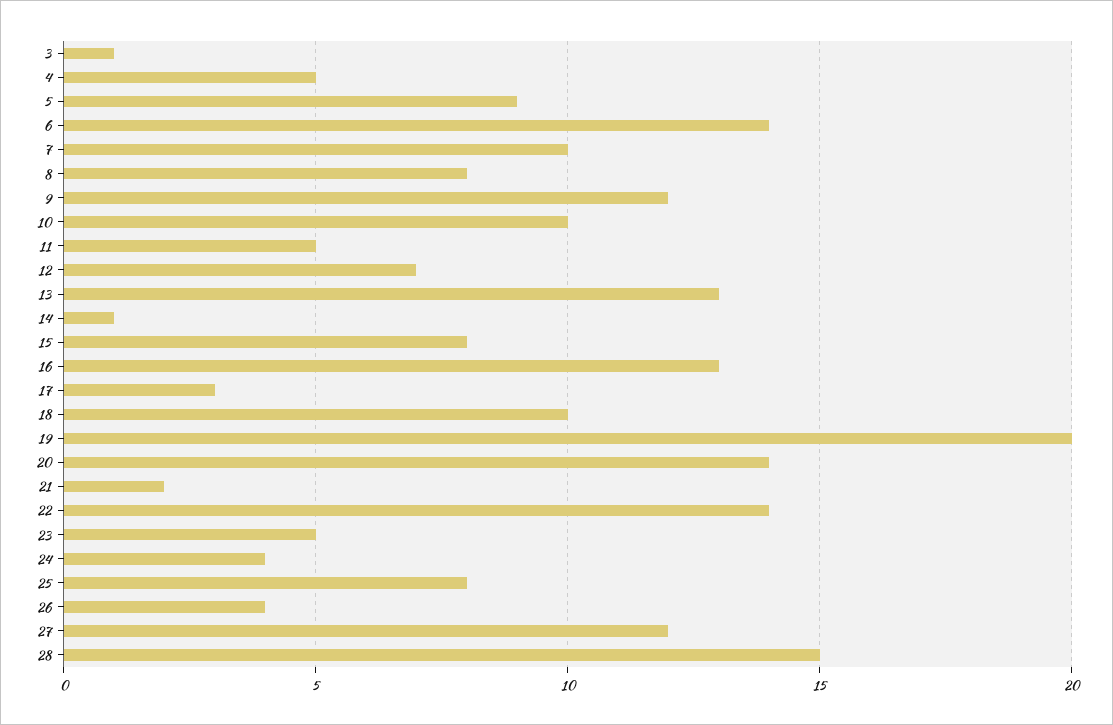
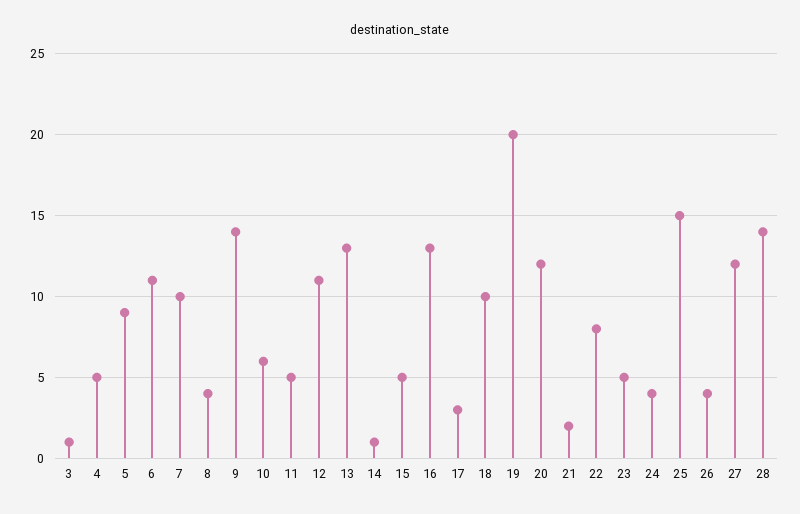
6: 14 -> 11
8: 8 -> 4
9: 12 -> 14
10: 10 -> 6
12: 7 -> 11
15: 8 -> 5
20: 14 -> 12
22: 14 -> 8
25: 8 -> 15
28: 15 -> 14

